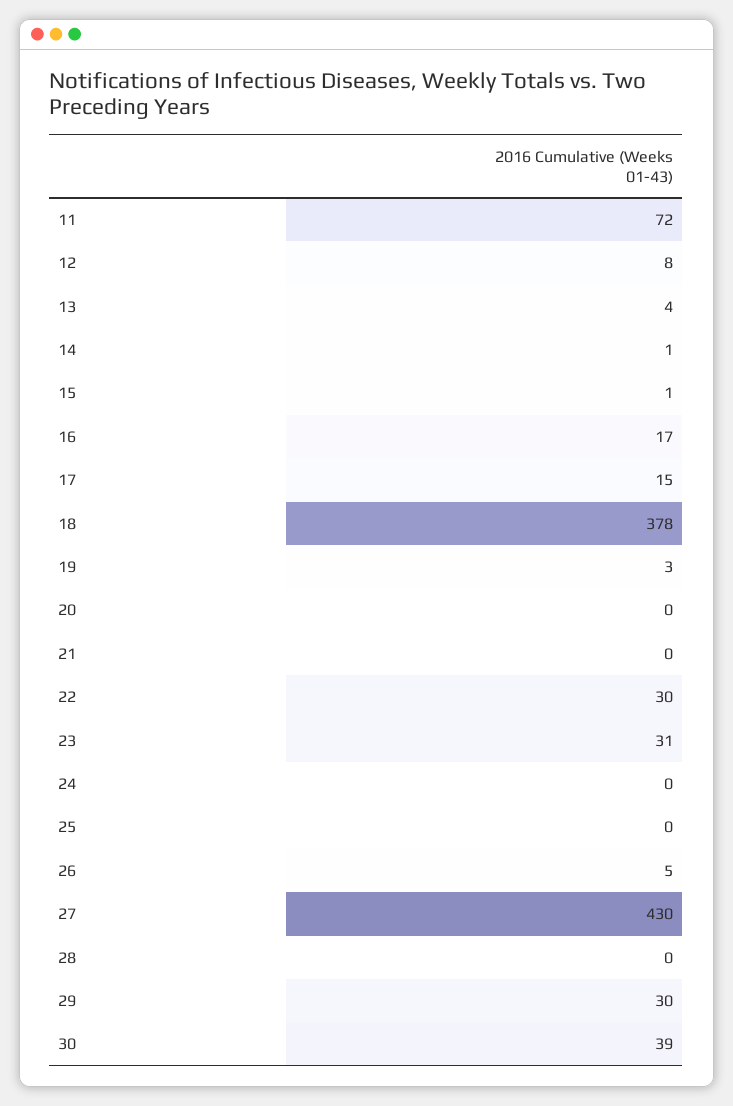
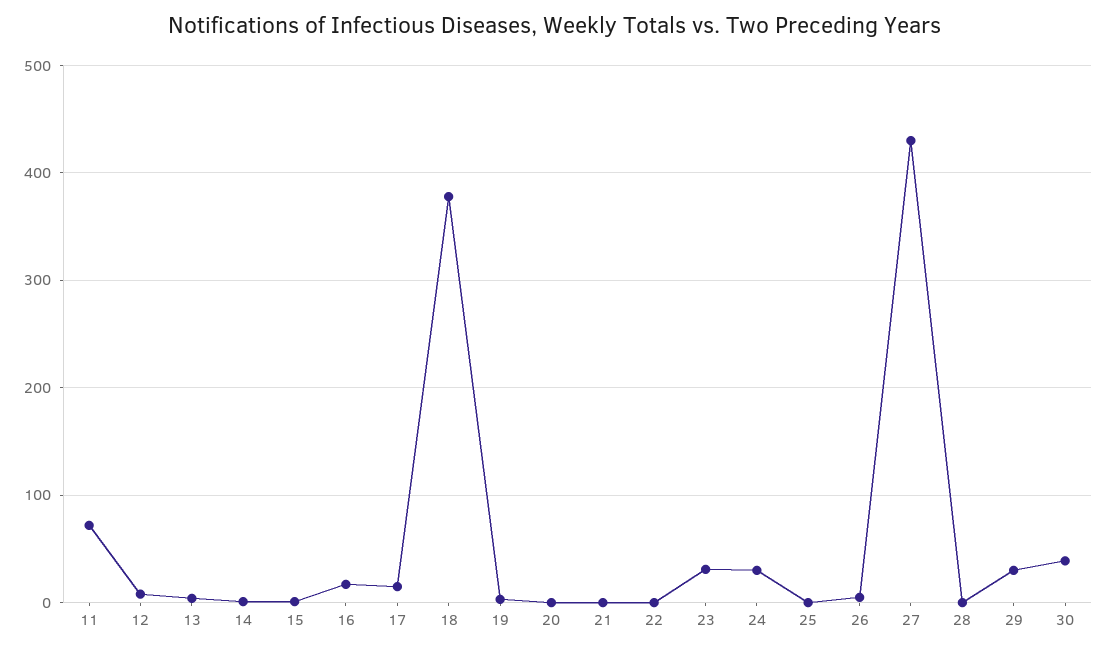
22: 30 -> 0
24: 0 -> 30

